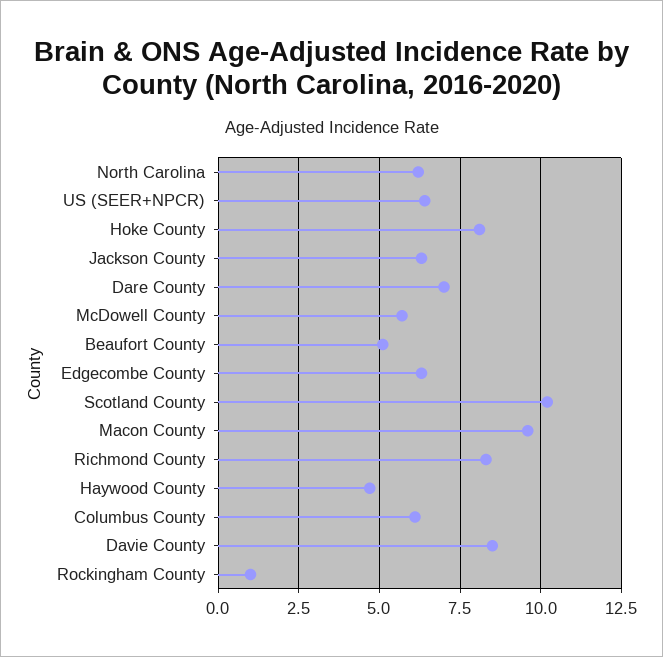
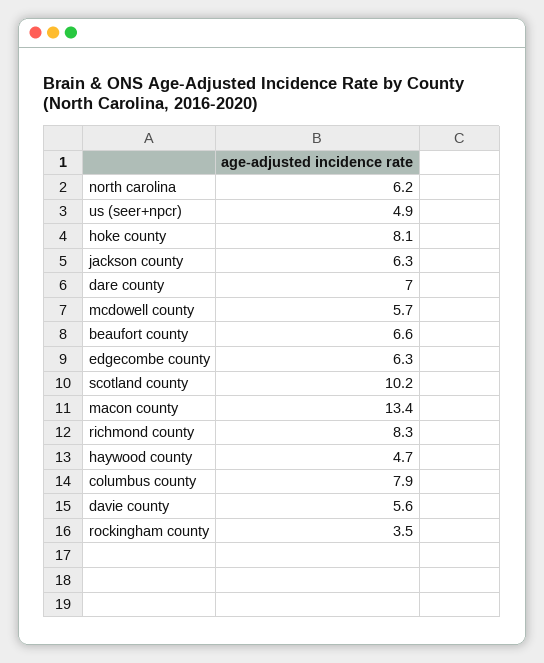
US (SEER+NPCR): 6.5 -> 4.9
Beaufort County: 5 -> 6.6
Macon County: 9.5 -> 13.4
Columbus County: 6 -> 7.9
Davie County: 8.5 -> 5.6
Rockingham County: 1 -> 3.5

